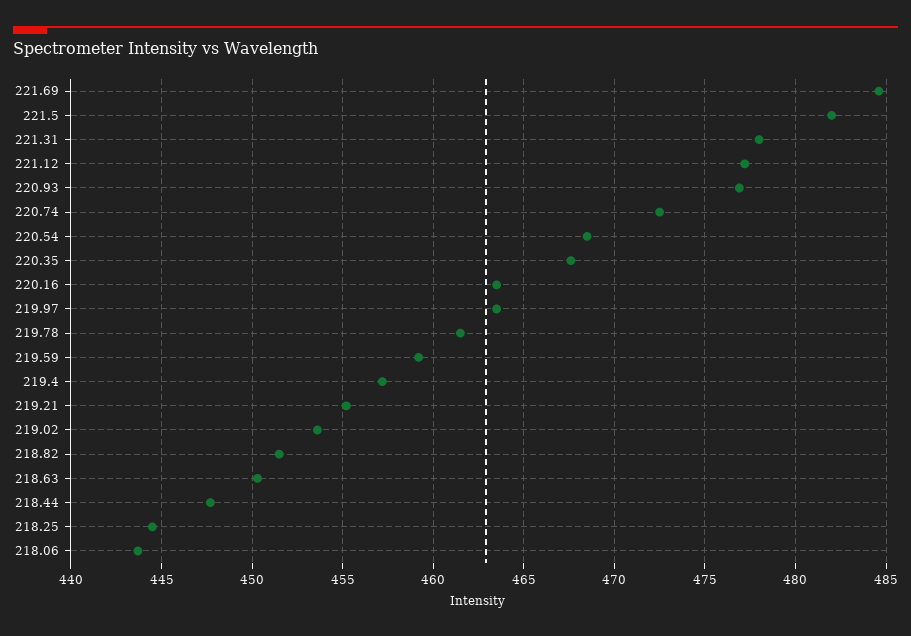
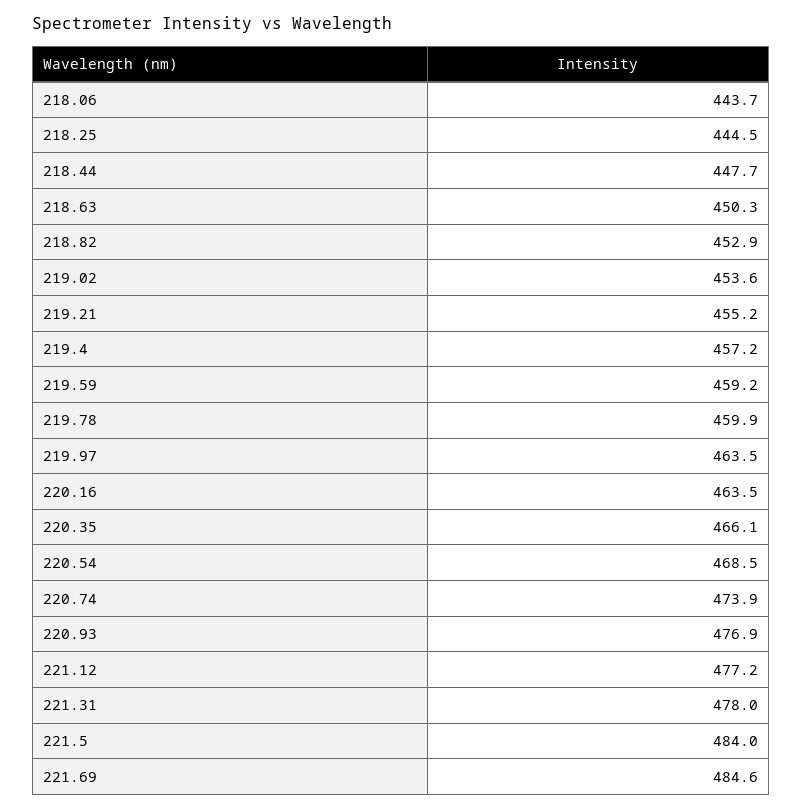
221.5: 482 -> 484
220.74: 472.5 -> 473.9
220.35: 467.5 -> 466.1
219.78: 461.5 -> 459.9
218.82: 451.5 -> 452.9

